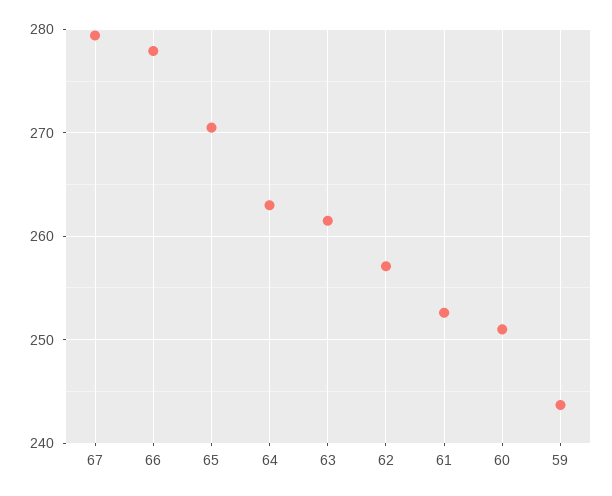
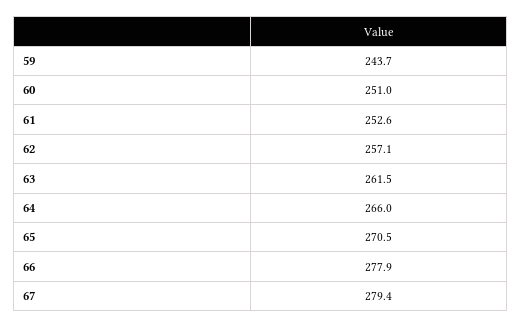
64: 263 -> 266

